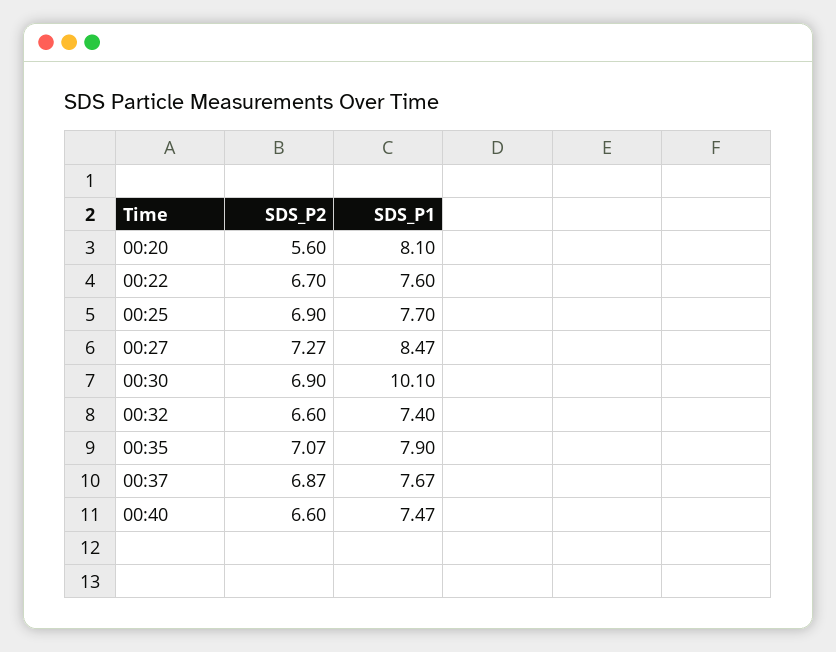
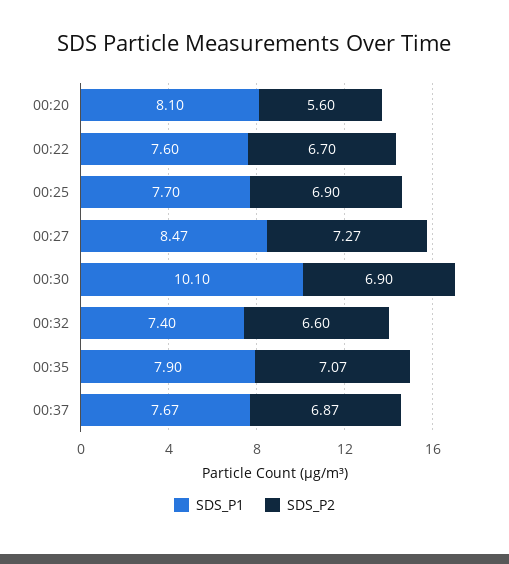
SDS_P2, 00:40: 6.6 -> none
SDS_P1, 00:40: 7.47 -> none

